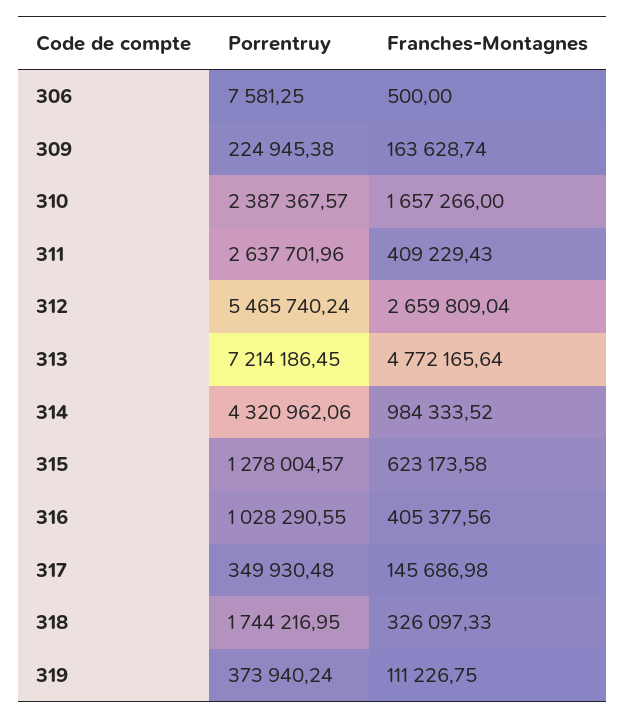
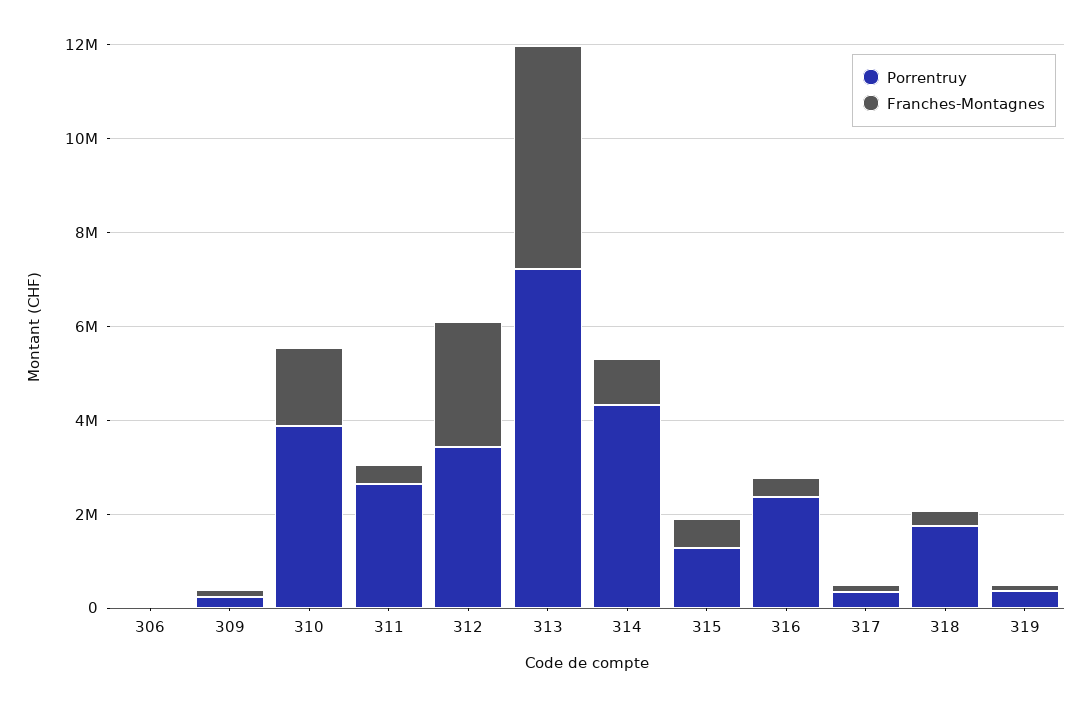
Porrentruy, 310: 2387367.57 -> 4000000
Porrentruy, 312: 5465740.24 -> 3500000
Porrentruy, 316: 1028290.55 -> 2500000

